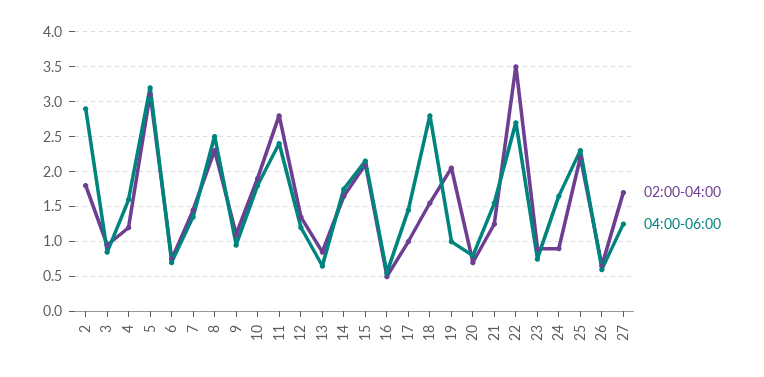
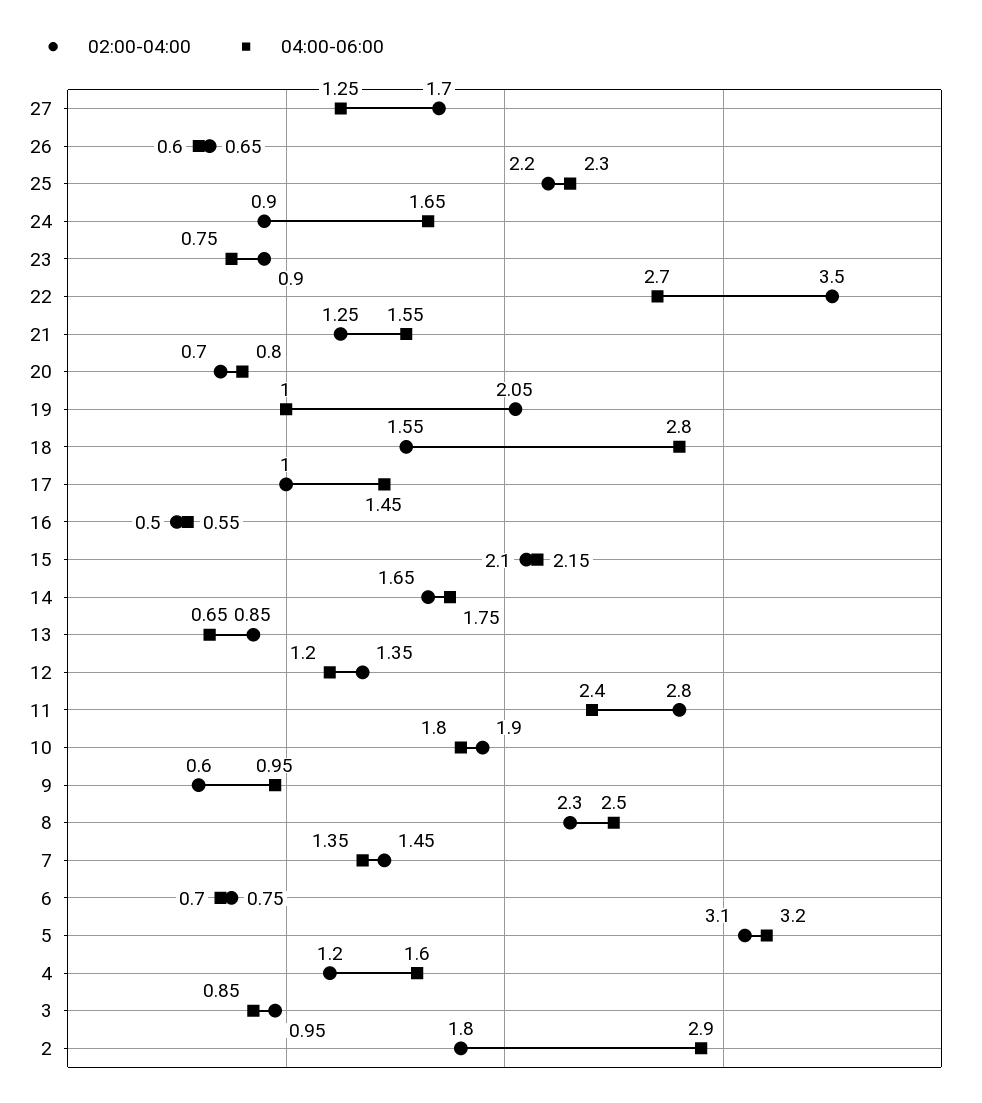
02:00-04:00, 9: 1.1 -> 0.6

